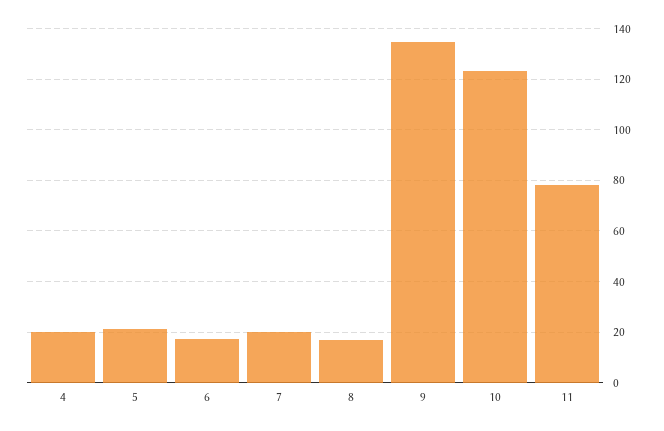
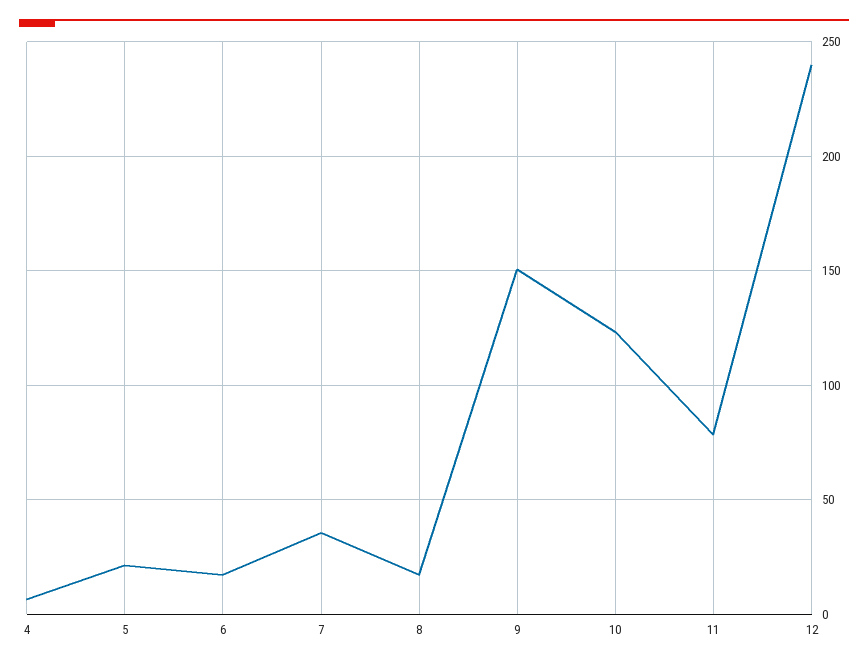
4: 20 -> 5
7: 20 -> 35
9: 135 -> 150
12: none -> 240

